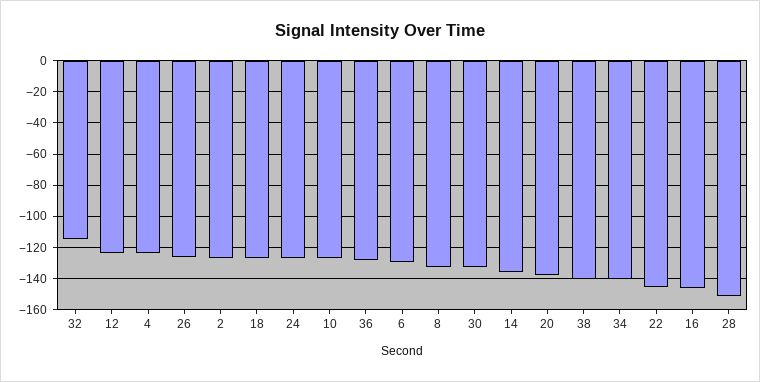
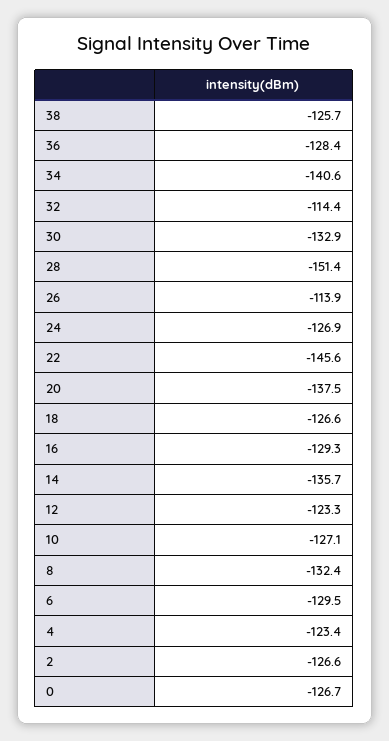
26: -125 -> -113.9
38: -140 -> -125.7
16: -145 -> -129.3
0: none -> -126.7

